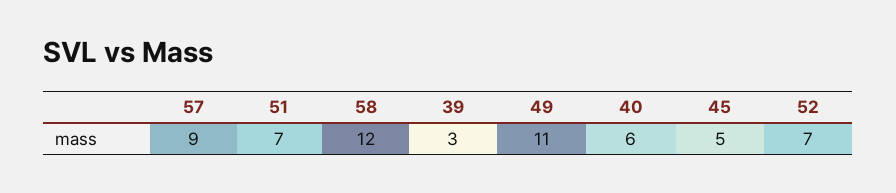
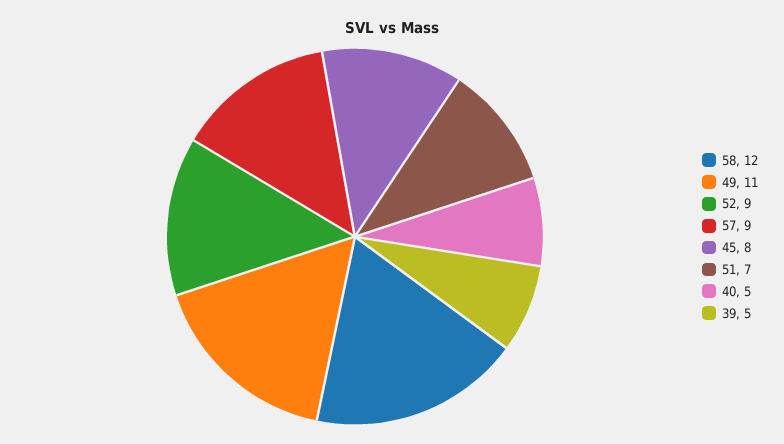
39: 3 -> 5
40: 6 -> 5
45: 5 -> 8
52: 7 -> 9

